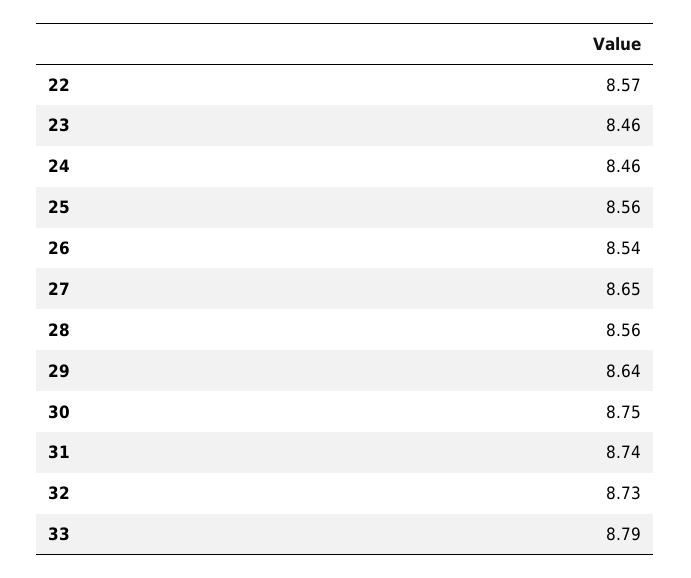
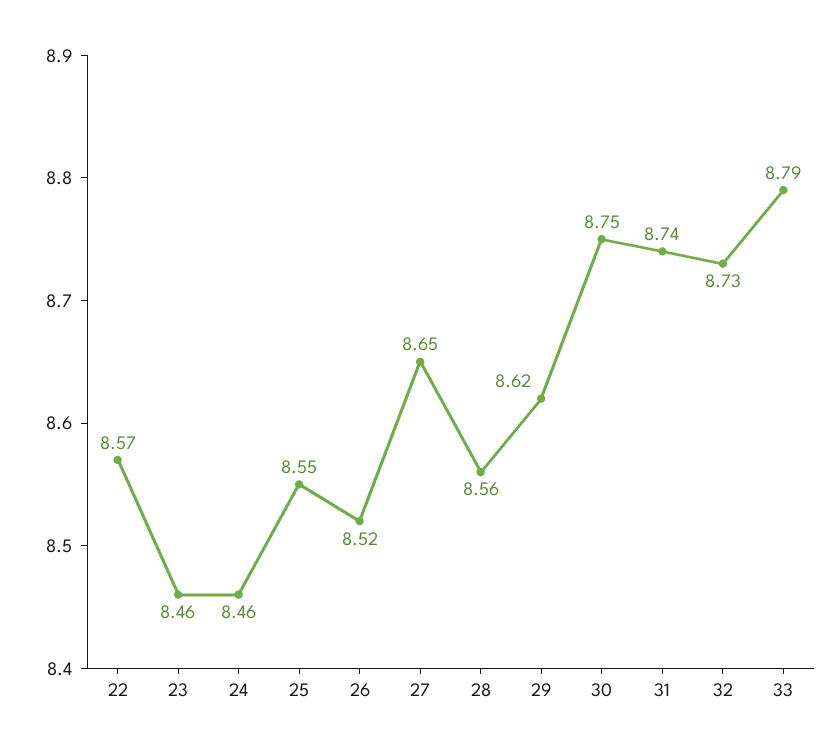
25: 8.56 -> 8.55
26: 8.54 -> 8.52
29: 8.64 -> 8.62

